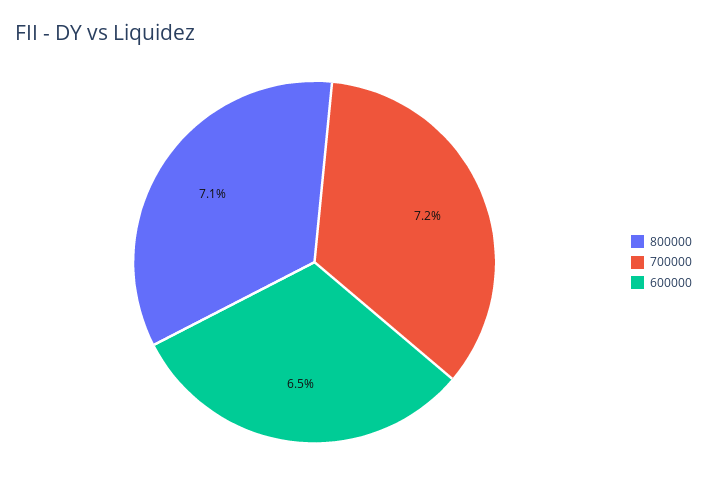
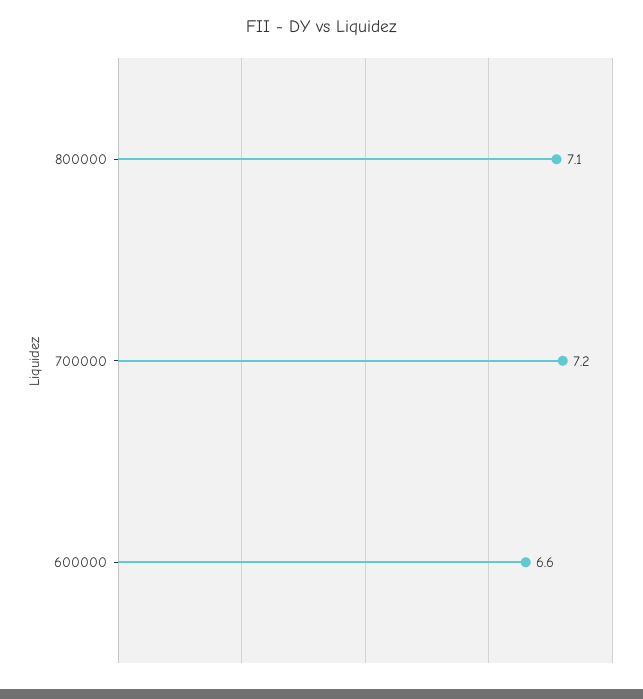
600000: 6.5 -> 6.6

